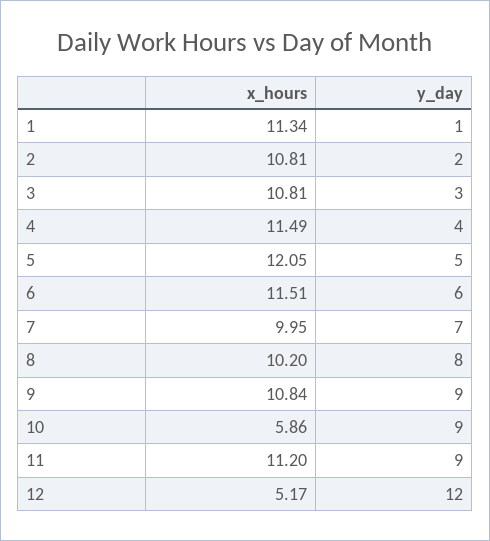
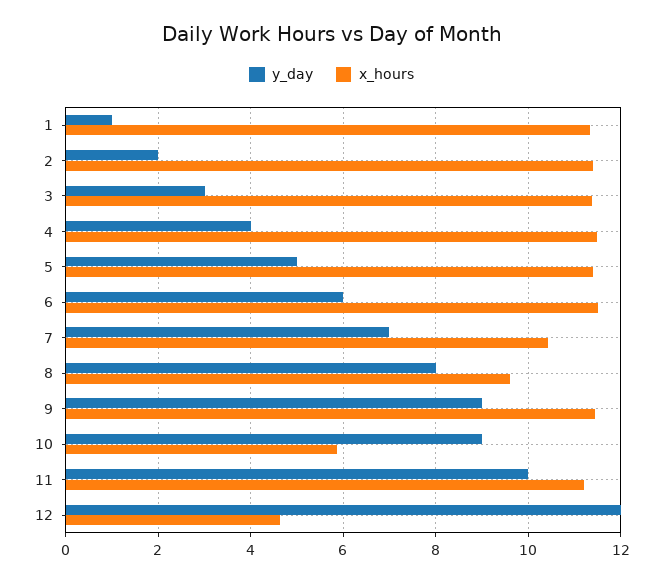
x_hours, 2: 10.81 -> 11.4
x_hours, 3: 10.81 -> 11.4
x_hours, 5: 12.05 -> 11.4
x_hours, 7: 9.95 -> 10.4
x_hours, 8: 10.2 -> 9.6
x_hours, 9: 10.84 -> 11.4
y_day, 11: 9 -> 10
x_hours, 12: 5.17 -> 4.6

